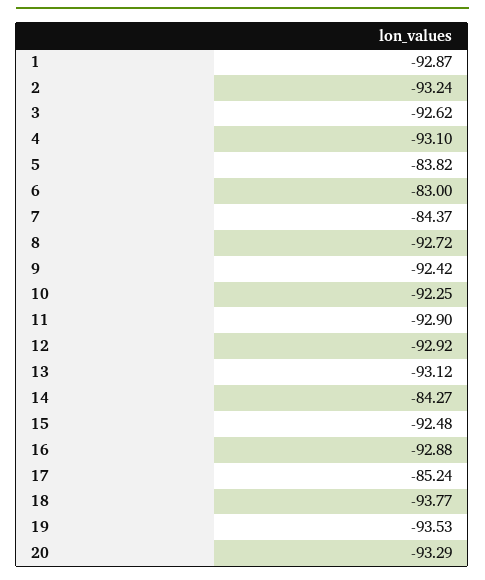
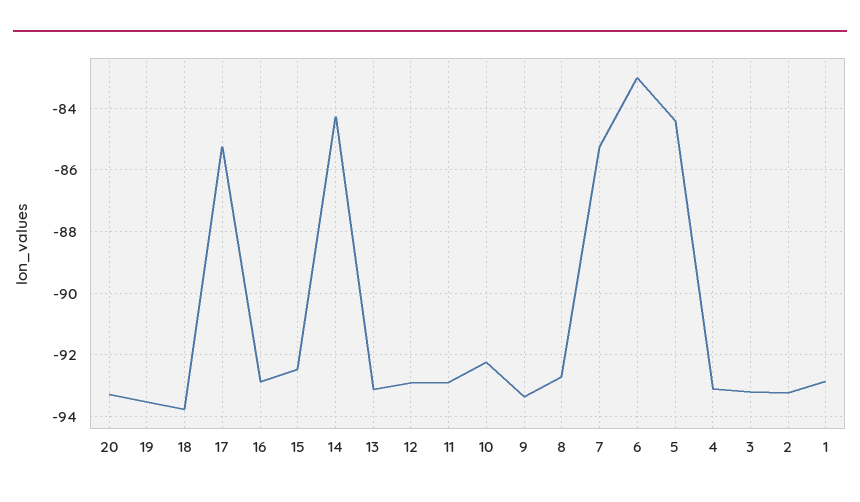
3: -92.62 -> -93.2
5: -83.82 -> -84.4
7: -84.37 -> -85.2
9: -92.42 -> -93.4

